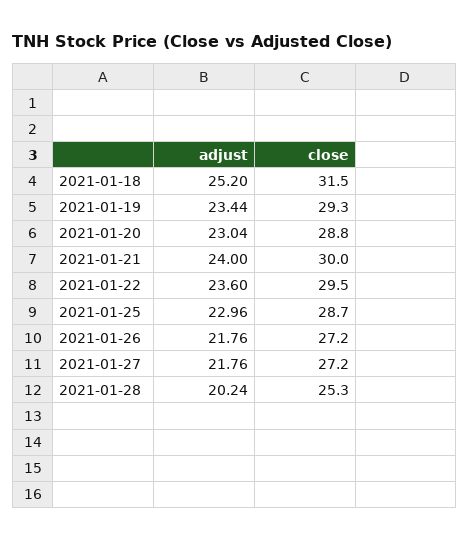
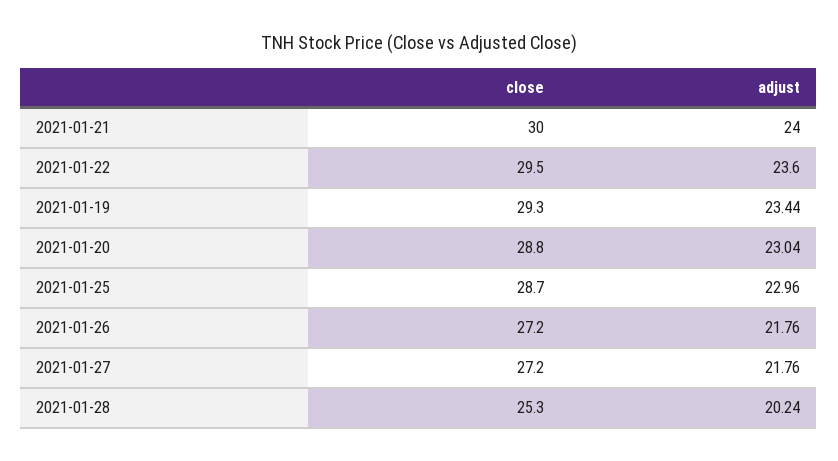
adjust, 2021-01-18: 25.2 -> none
close, 2021-01-18: 31.5 -> none

